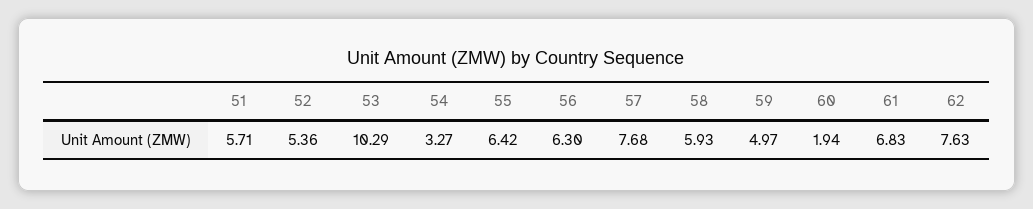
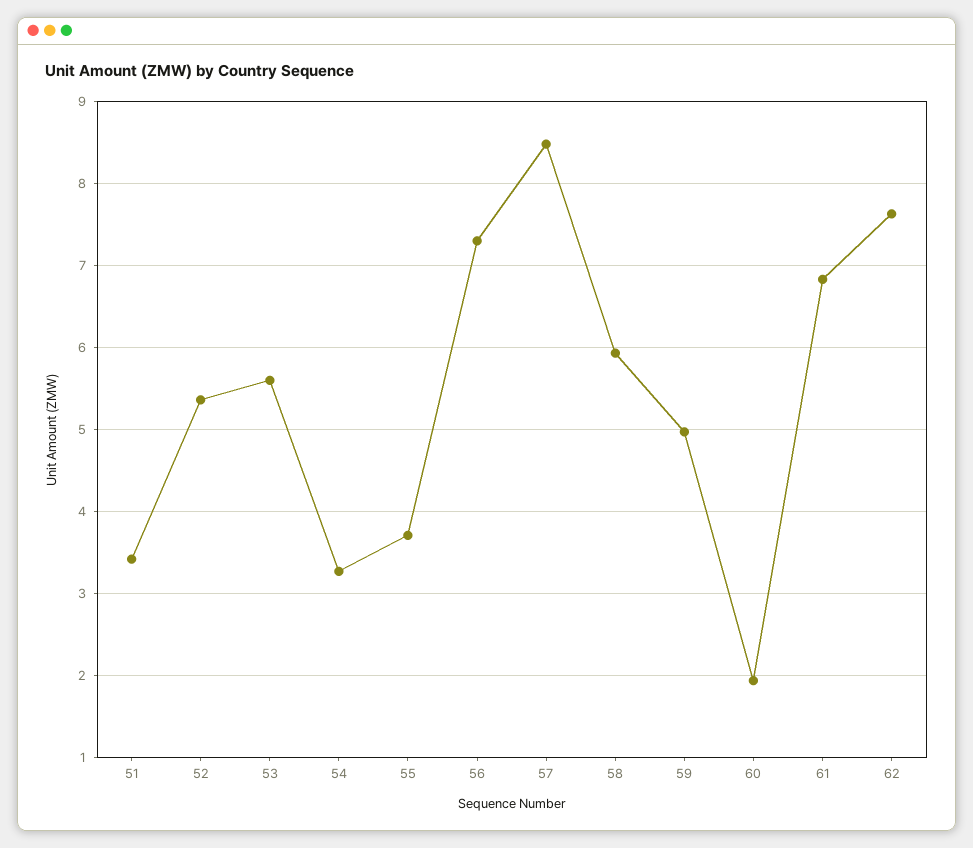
51: 5.71 -> 3.4
53: 10.29 -> 5.6
55: 6.42 -> 3.7
56: 6.3 -> 7.3
57: 7.68 -> 8.5

